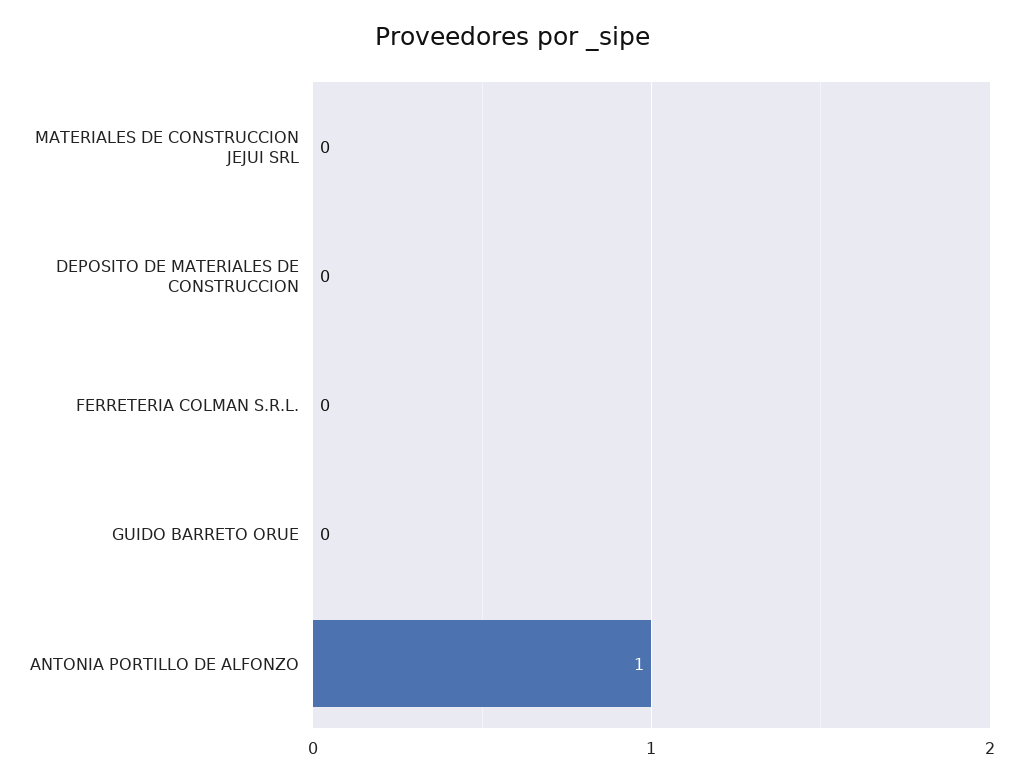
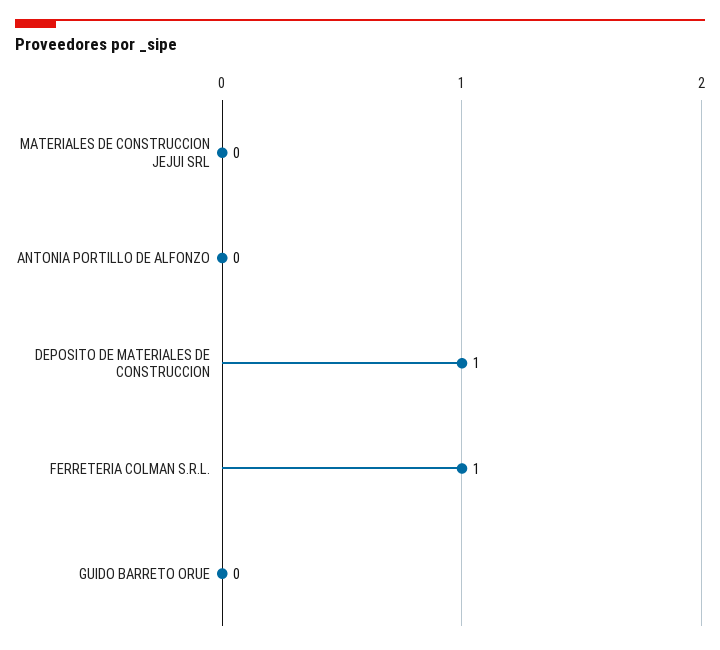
DEPOSITO DE MATERIALES DE CONSTRUCCION: 0 -> 1
FERRETERIA COLMAN S.R.L.: 0 -> 1
ANTONIA PORTILLO DE ALFONZO: 1 -> 0

